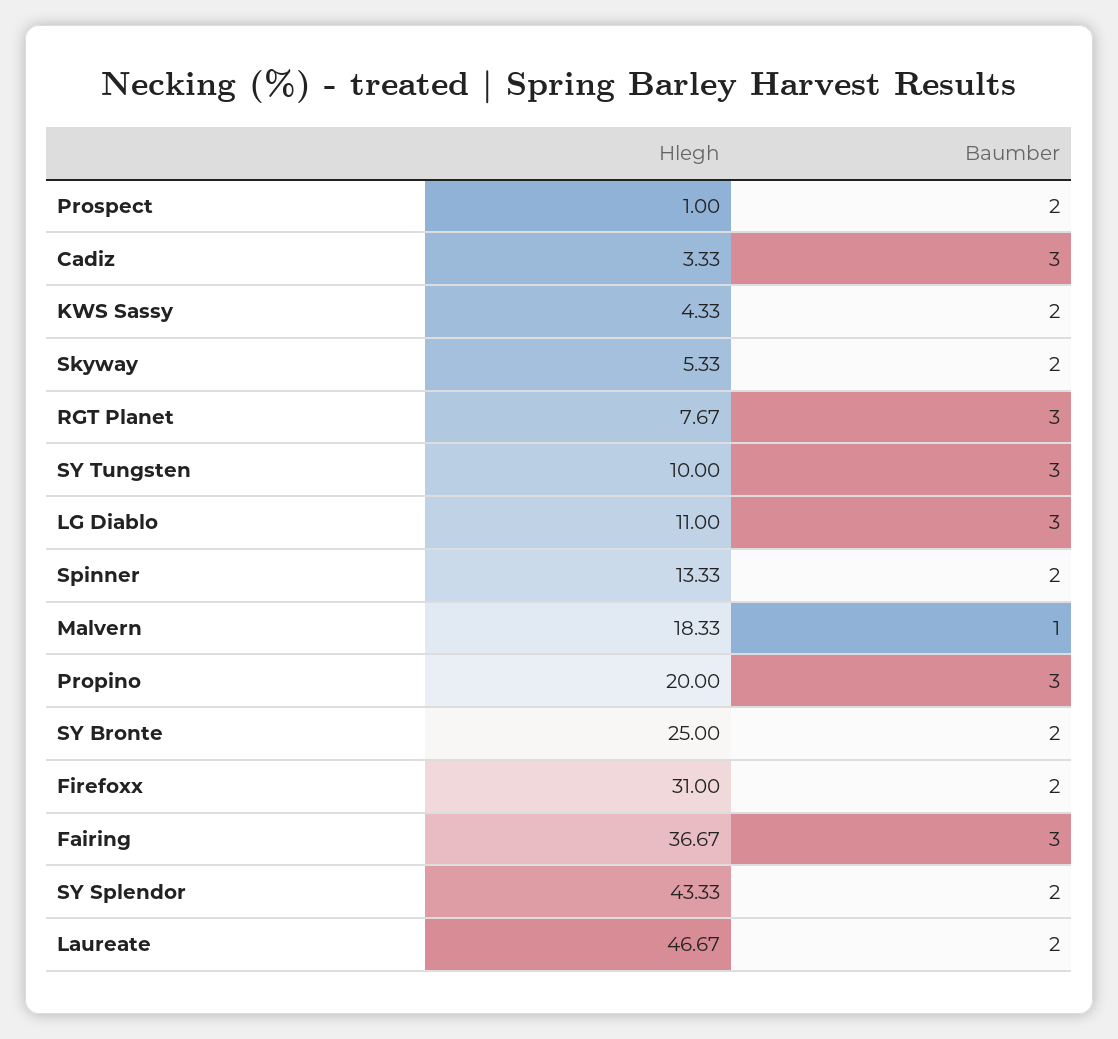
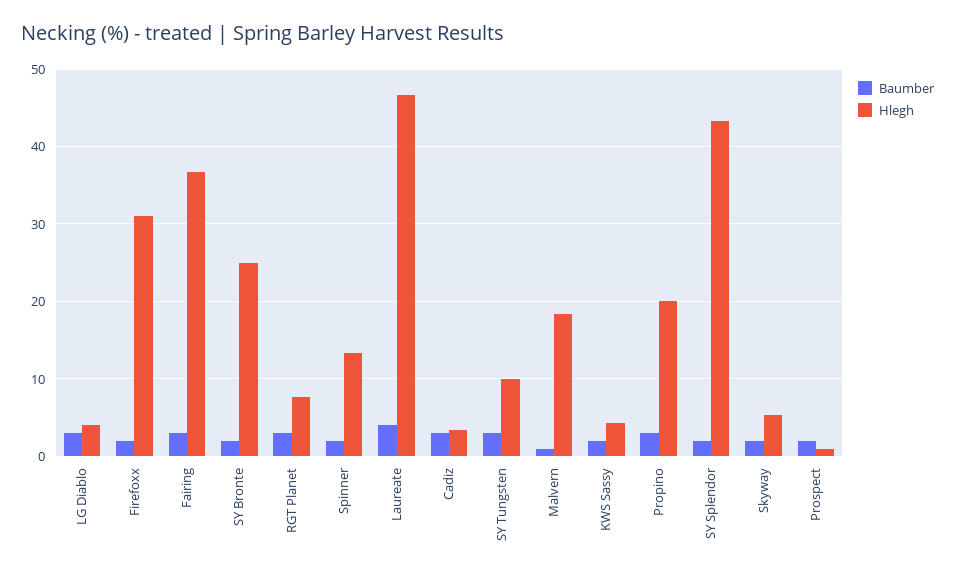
Hlegh, LG Diablo: 11 -> 4
Baumber, Laureate: 2 -> 4

